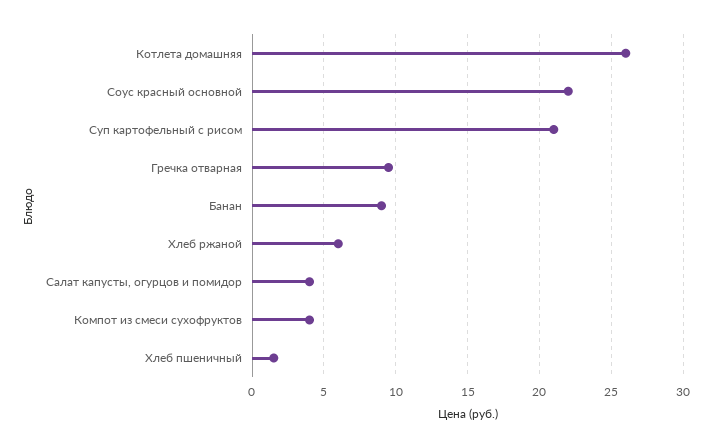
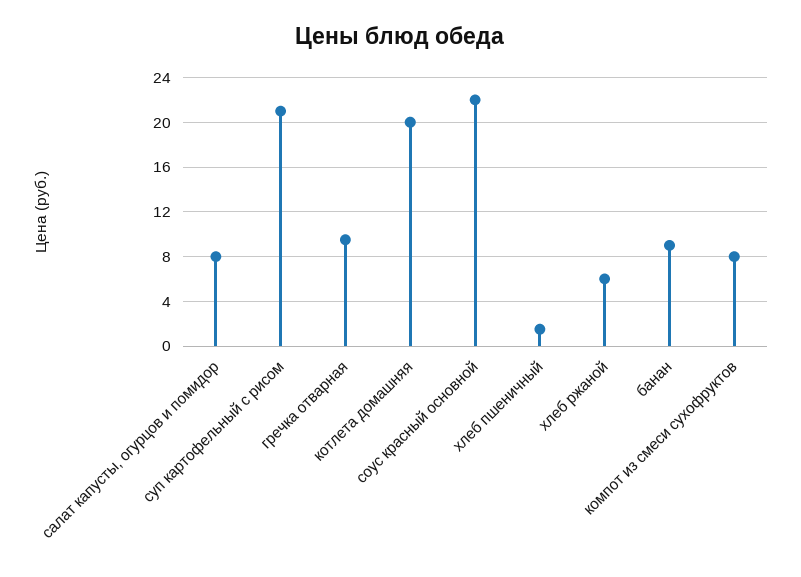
Котлета домашняя: 26 -> 20
Салат капусты, огурцов и помидор: 4 -> 8
Компот из смеси сухофруктов: 4 -> 8

